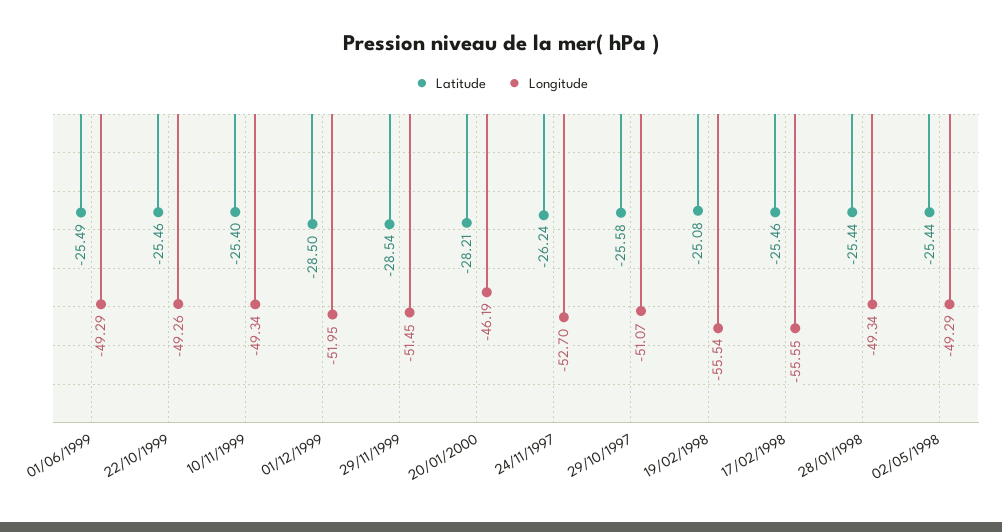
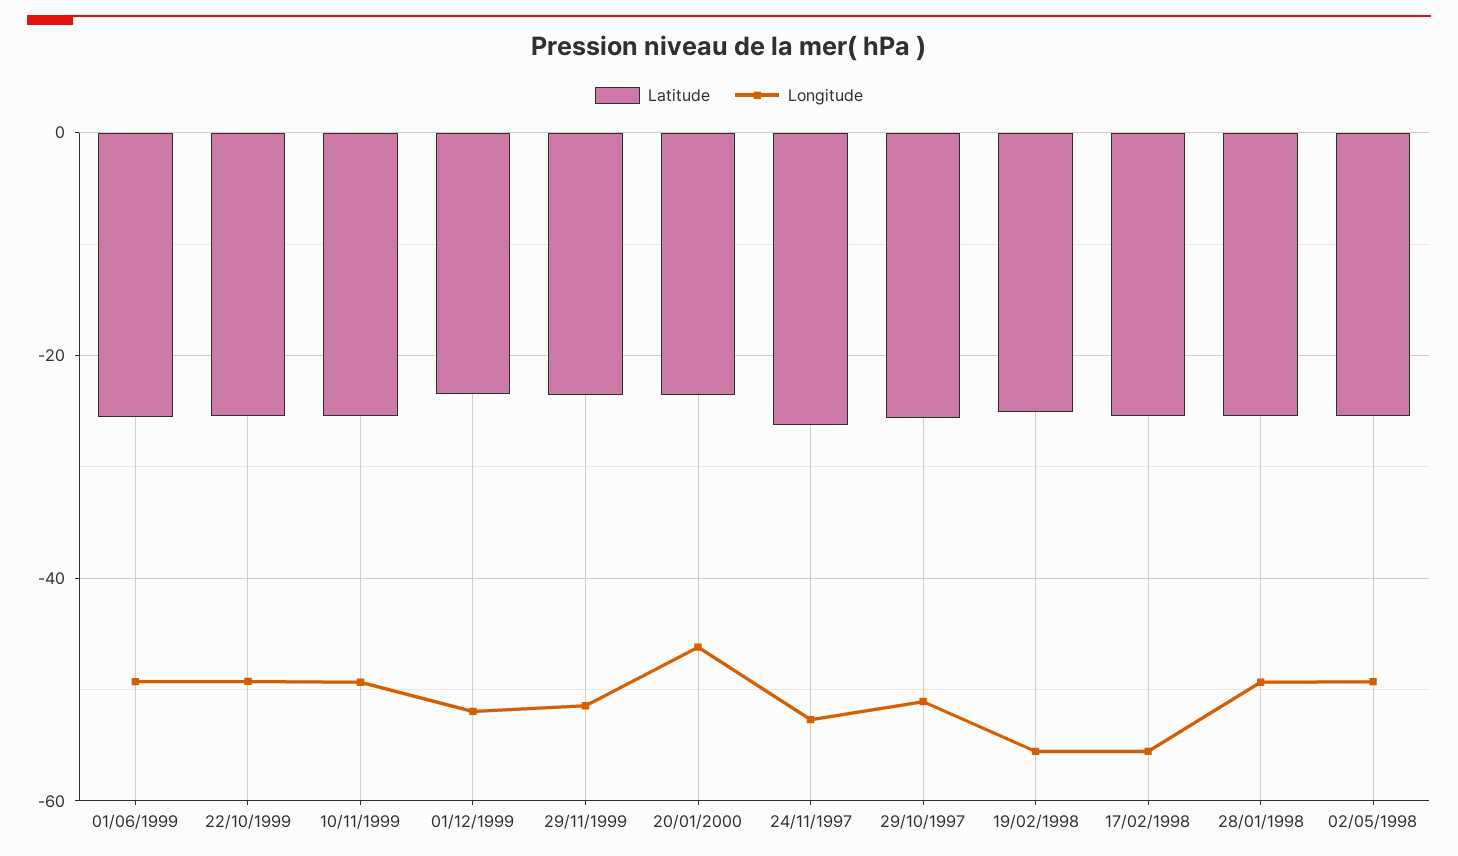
Latitude, 01/12/1999: -28.5 -> -24
Latitude, 29/11/1999: -28.54 -> -24
Latitude, 20/01/2000: -28.21 -> -24

